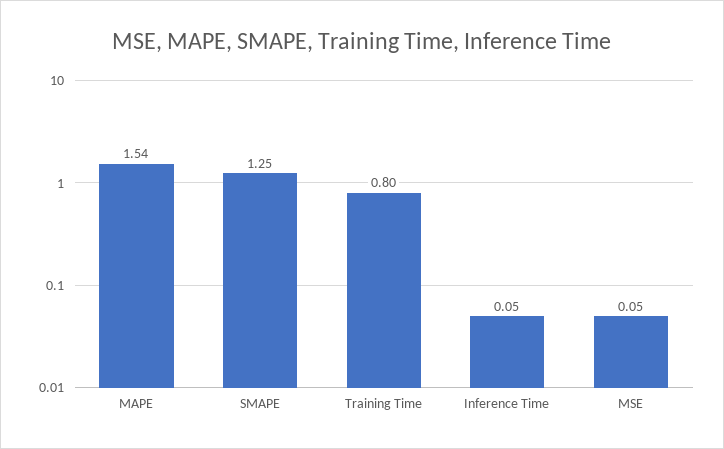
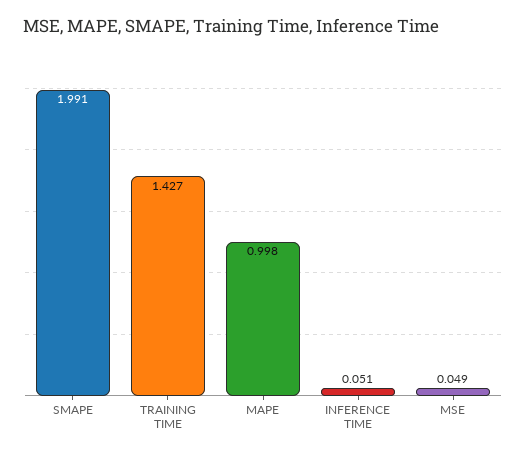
MAPE: 1.54 -> 0.998
SMAPE: 1.25 -> 1.991
Training Time: 0.8 -> 1.427

